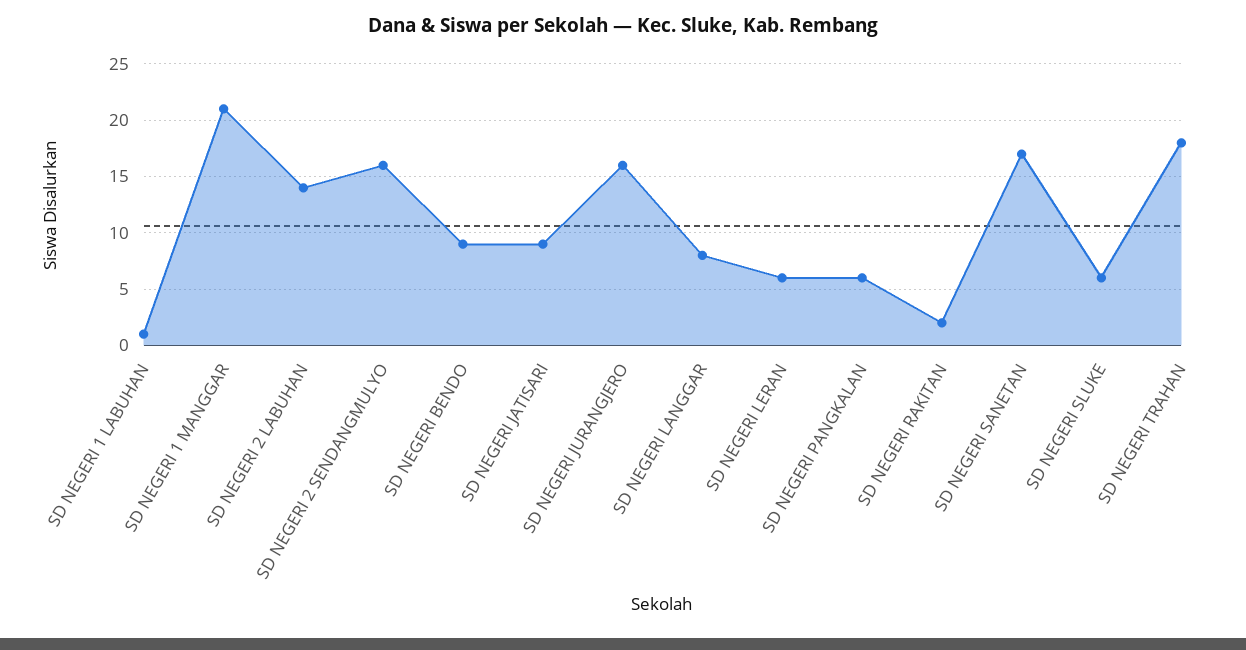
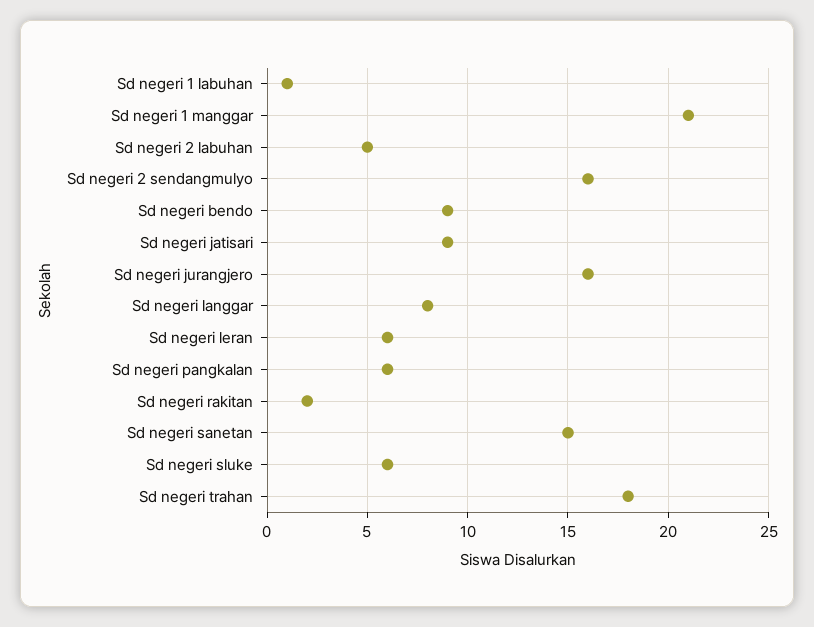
SD NEGERI 2 LABUHAN: 14 -> 5
SD NEGERI SANETAN: 17 -> 15

